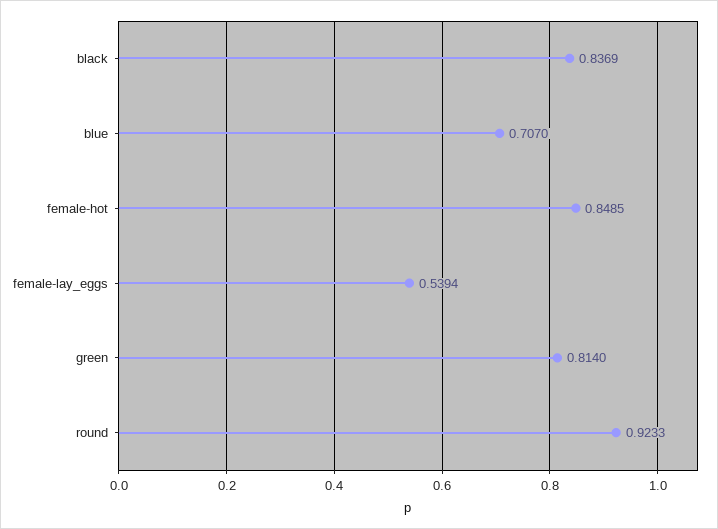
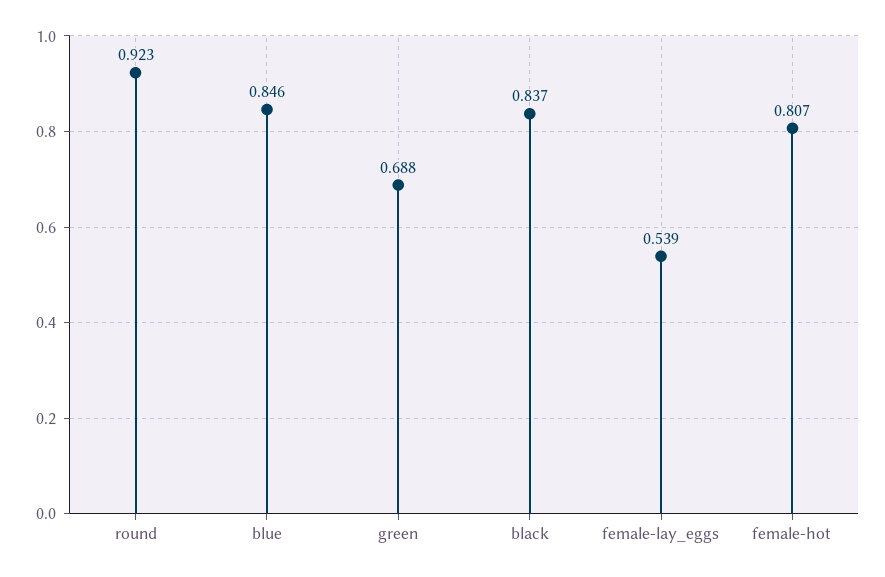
blue: 0.707 -> 0.846
female-hot: 0.8485 -> 0.807
green: 0.814 -> 0.688

